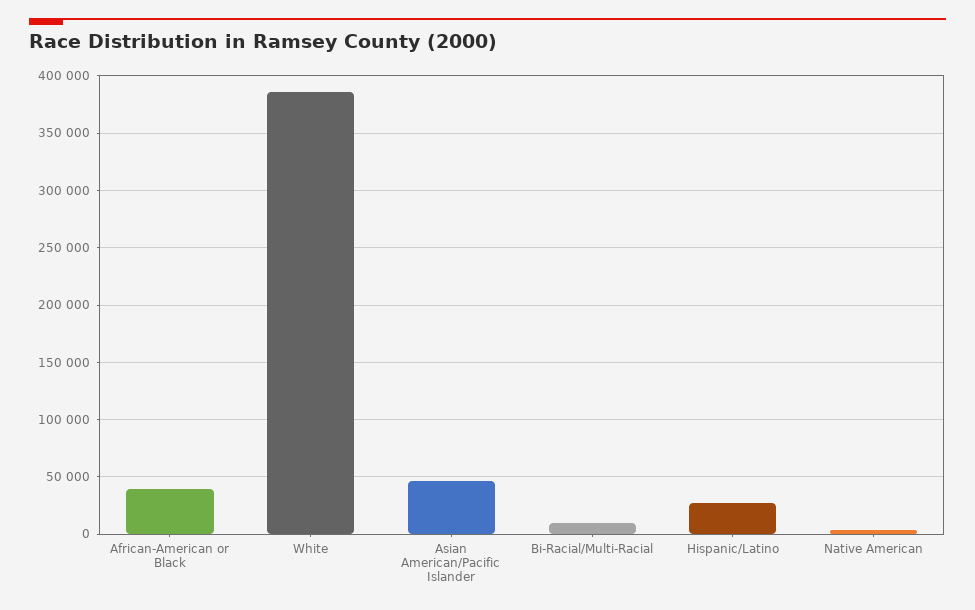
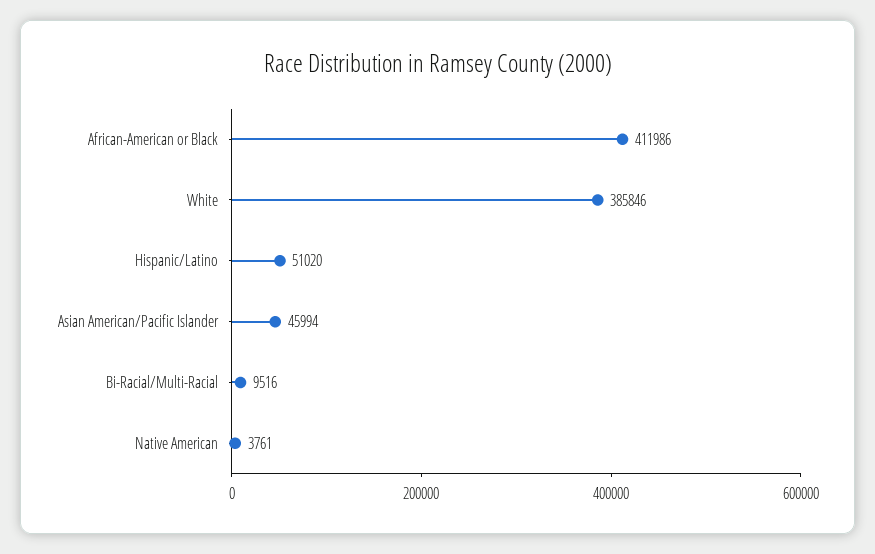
African-American or Black: 40000 -> 411986
Hispanic/Latino: 30000 -> 51020

